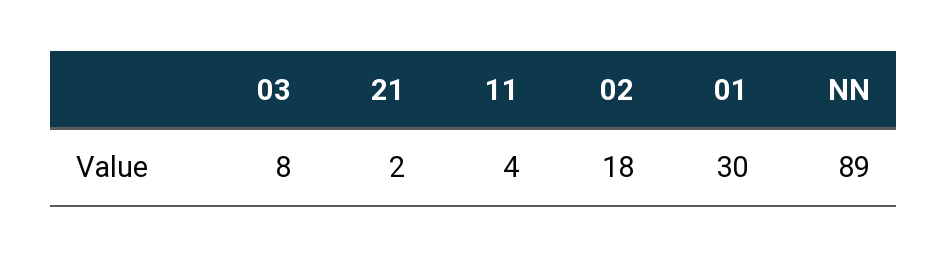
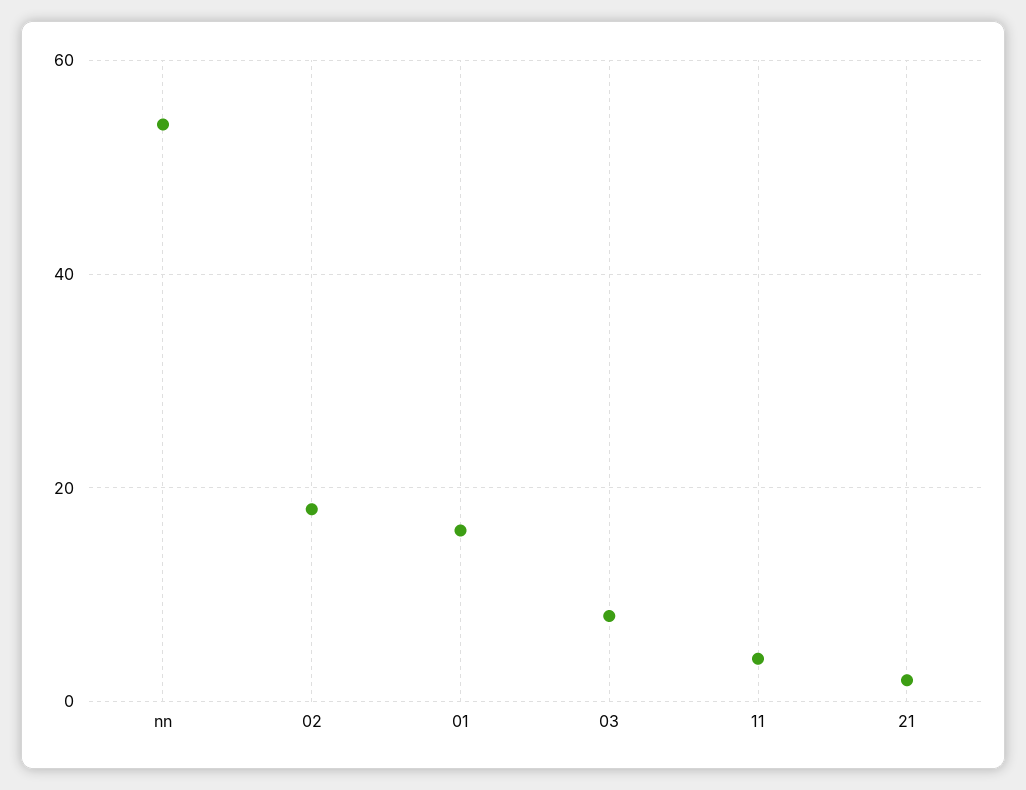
01: 30 -> 15
NN: 89 -> 55

